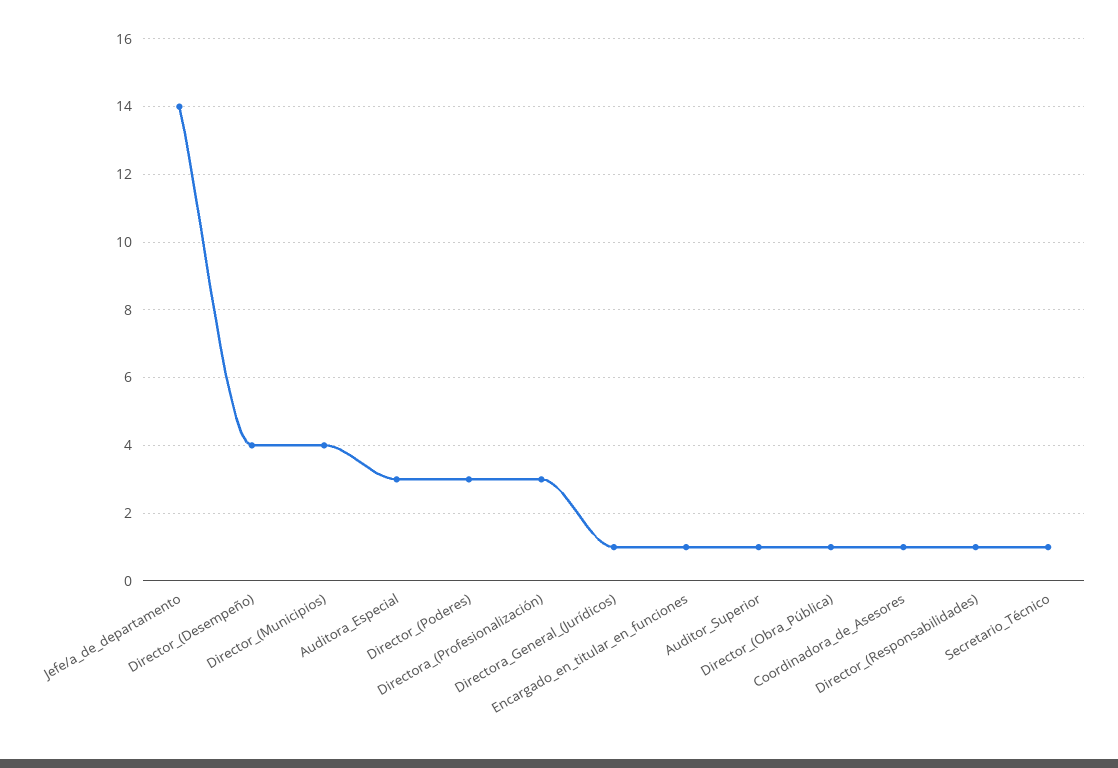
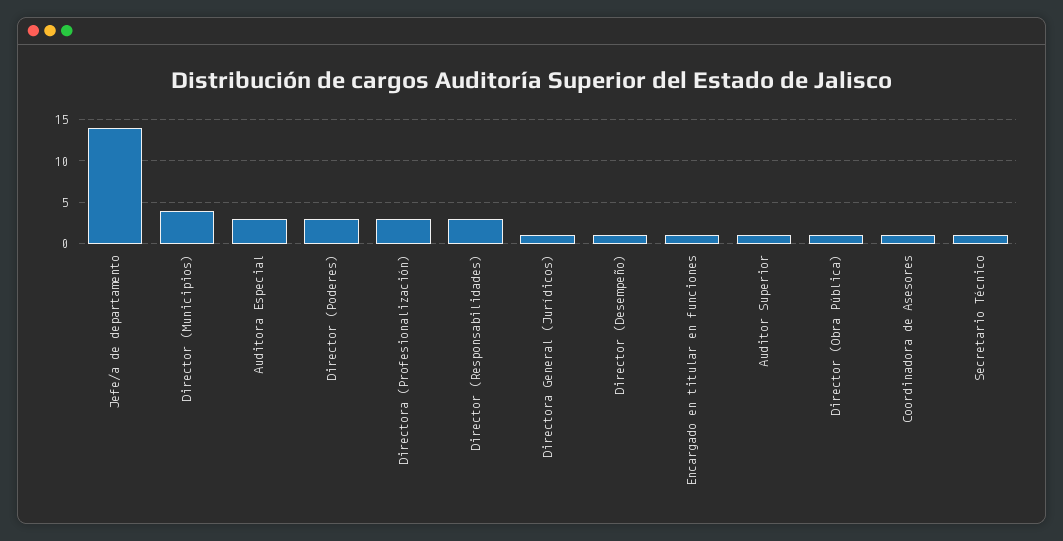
Director_(Desempeño): 4 -> 1
Director_(Responsabilidades): 1 -> 3

